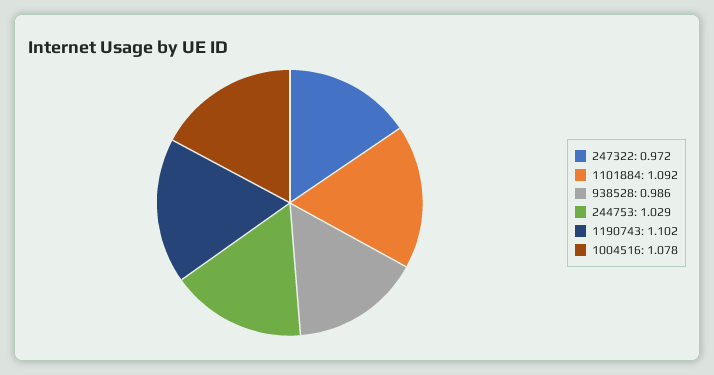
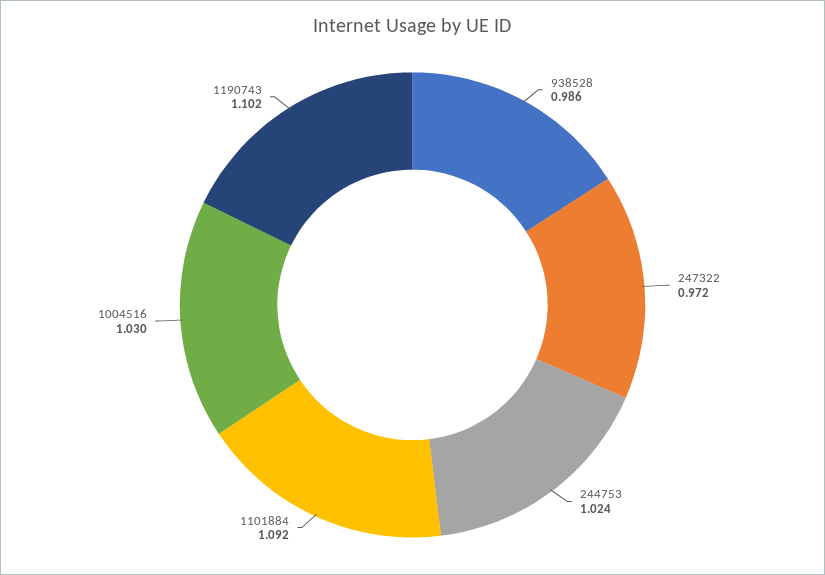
244753: 1.029 -> 1.024
1004516: 1.078 -> 1.03

